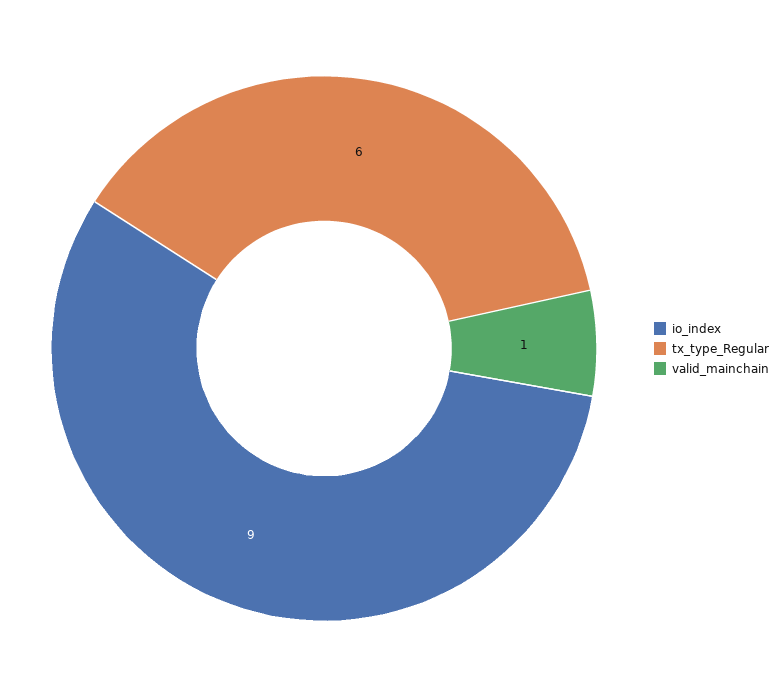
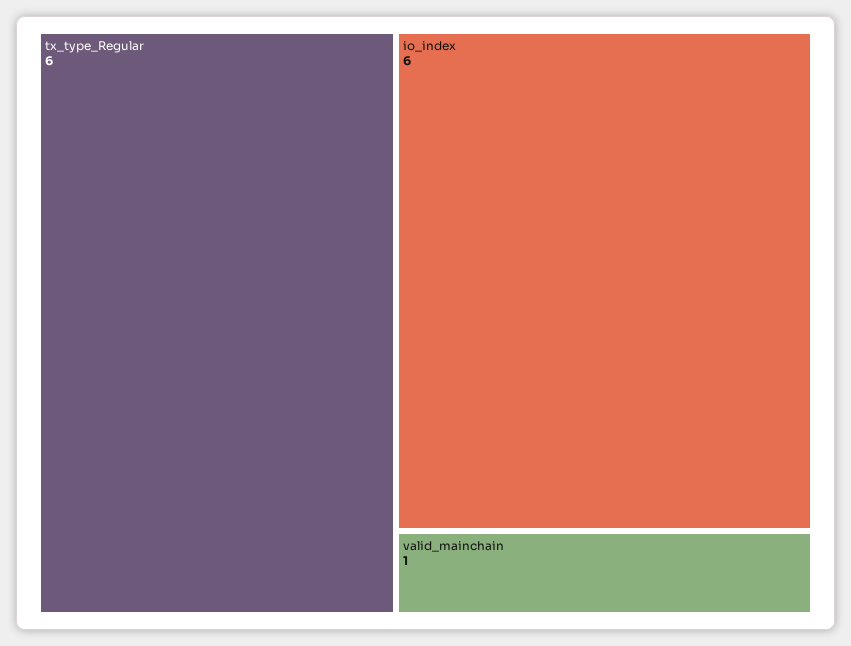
io_index: 9 -> 6

